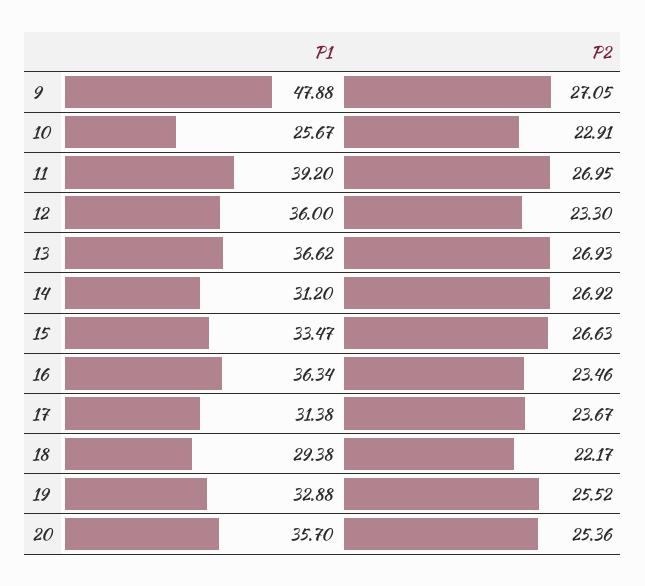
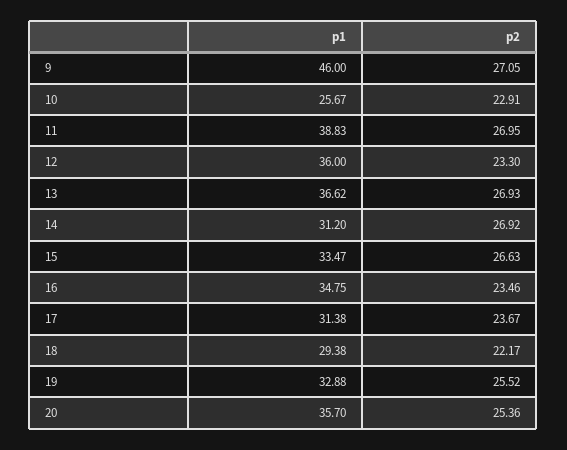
P1, 9: 47.88 -> 46
P1, 11: 39.2 -> 38.83
P1, 16: 36.34 -> 34.75

